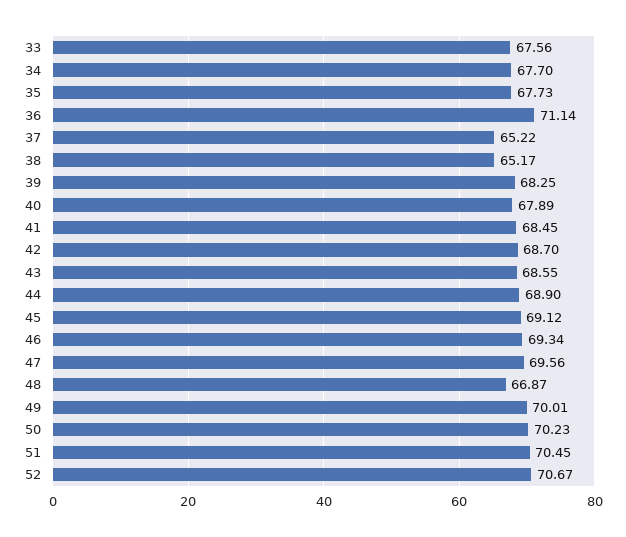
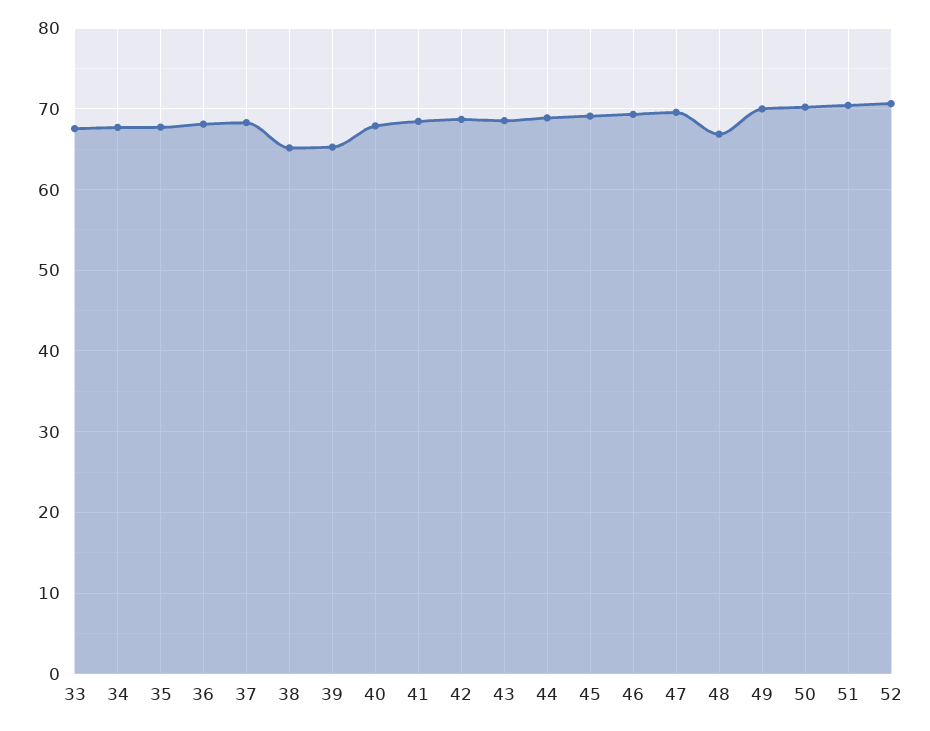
36: 71.14 -> 68
37: 65.22 -> 68
39: 68.25 -> 65

